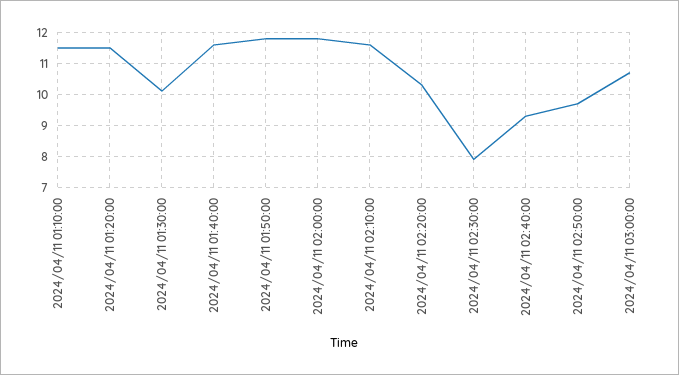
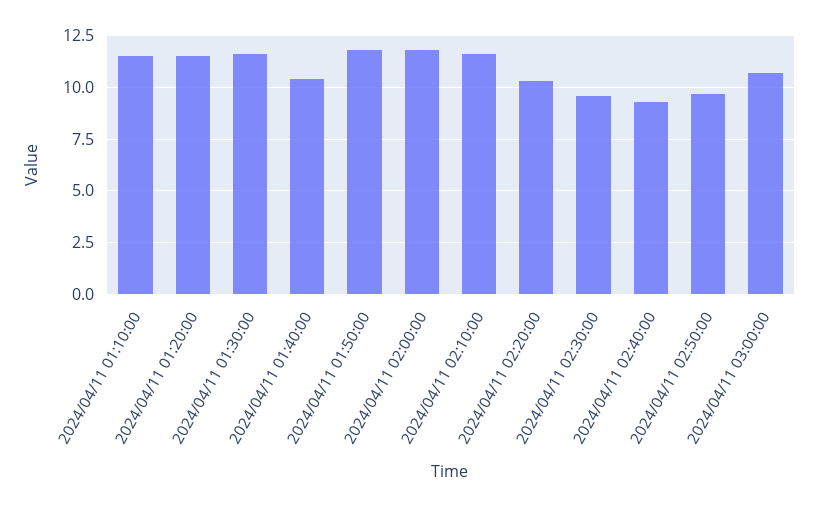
2024/04/11 01:30:00: 10 -> 11.5
2024/04/11 01:40:00: 11.5 -> 10.5
2024/04/11 02:30:00: 8 -> 9.5

